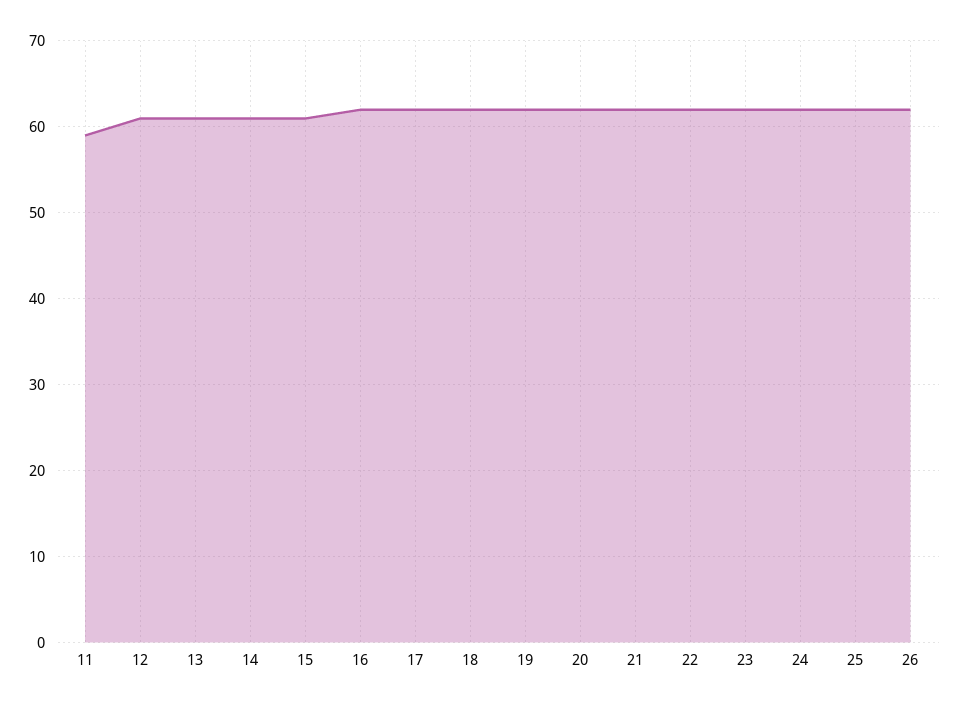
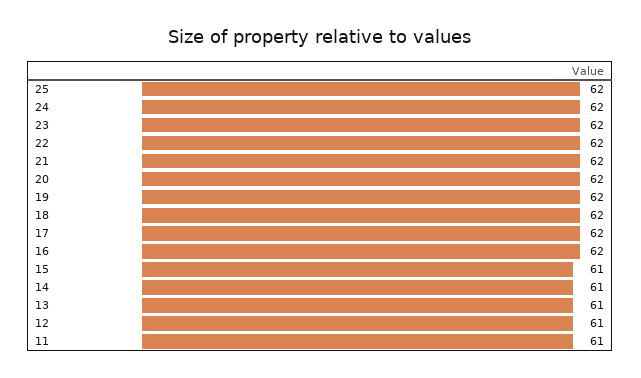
11: 59 -> 61
26: 62 -> none

